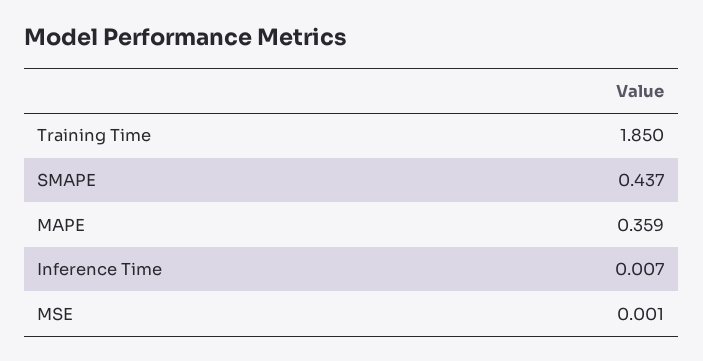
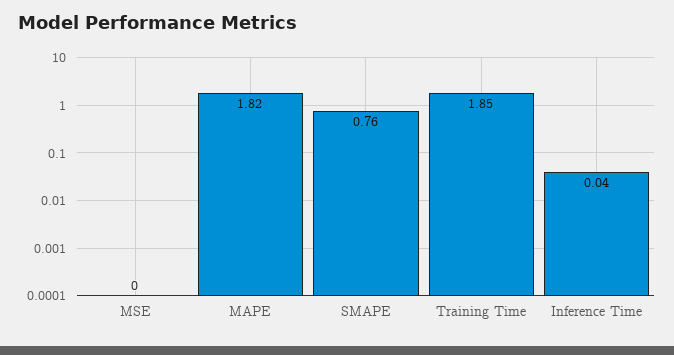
SMAPE: 0.437 -> 0.76
MAPE: 0.359 -> 1.82
Inference Time: 0.007 -> 0.04

